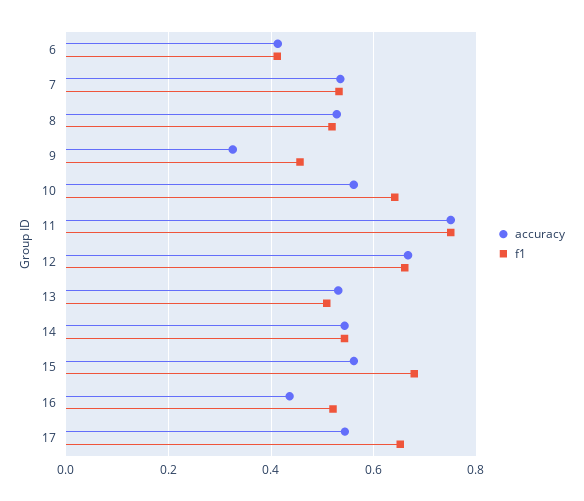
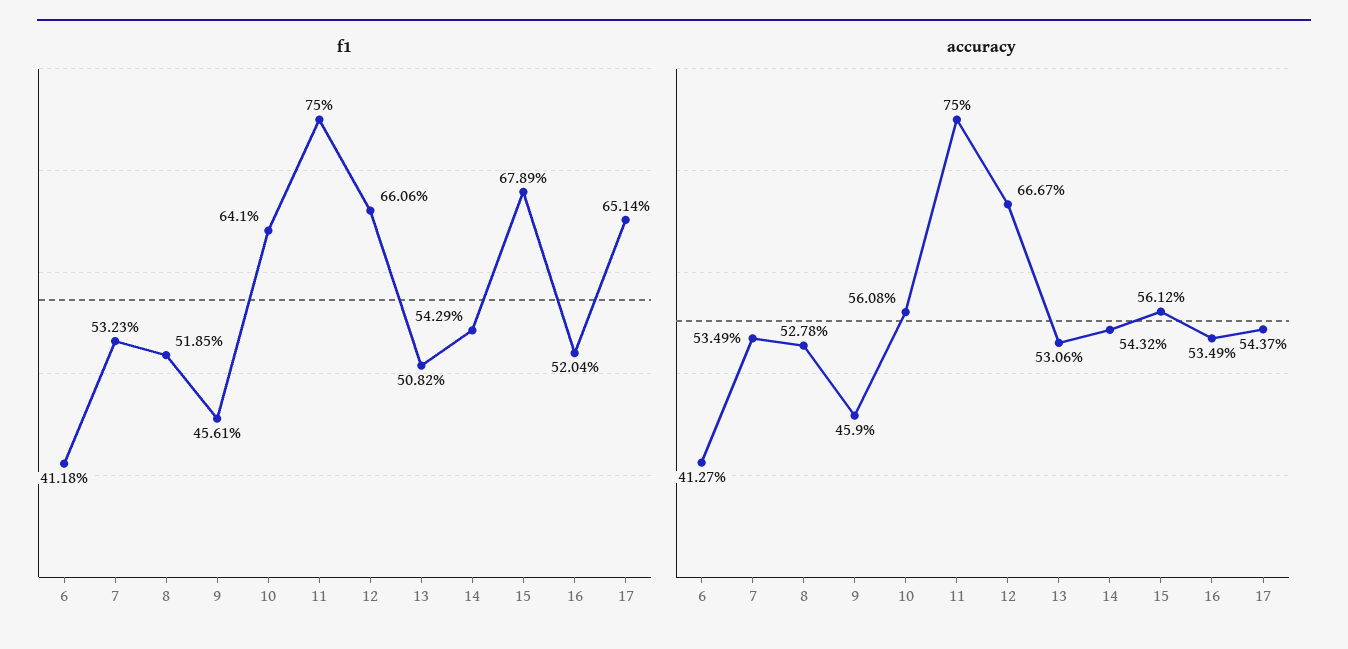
accuracy, 9: 0.32 -> 0.459
accuracy, 16: 0.44 -> 0.5349

